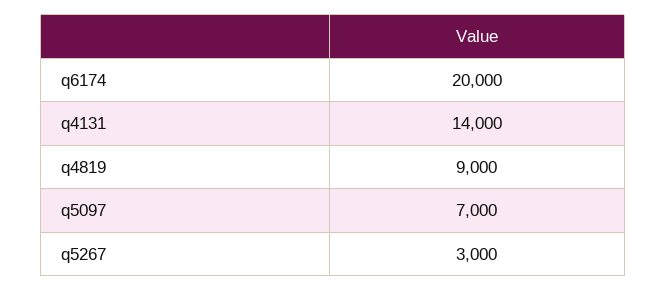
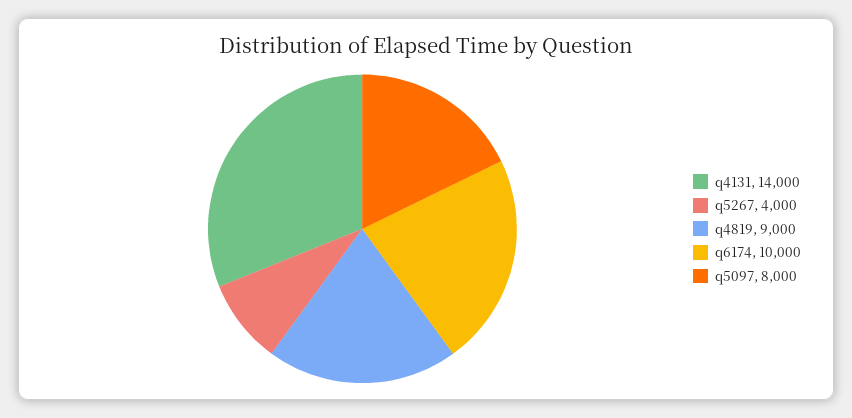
q6174: 20000 -> 10000
q5097: 7000 -> 8000
q5267: 3000 -> 4000

